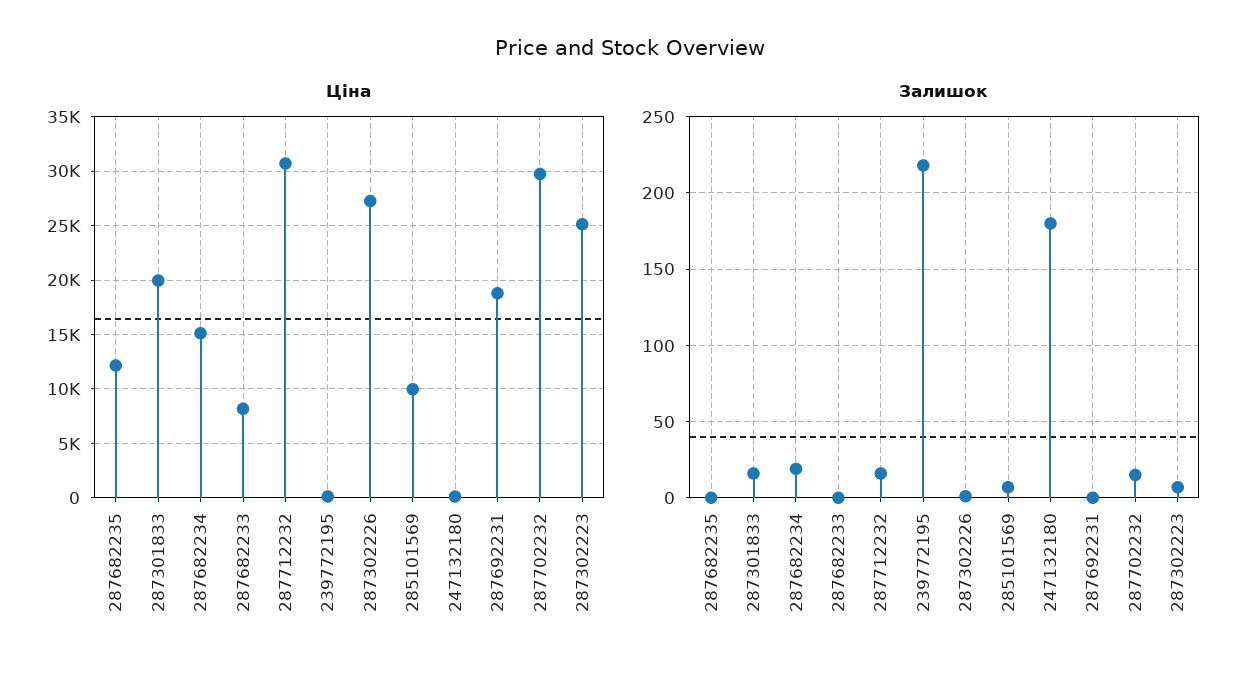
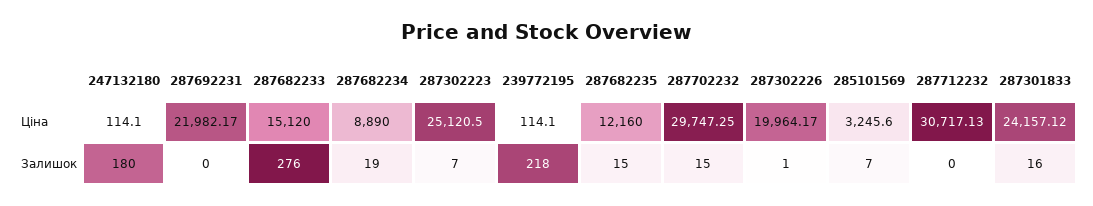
Ціна, 287301833: 20000 -> 24157.12
Ціна, 287682234: 15000 -> 8890
Ціна, 287682233: 8000 -> 15120
Ціна, 287302226: 27000 -> 19964.17
Ціна, 285101569: 10000 -> 3245.6
Ціна, 287692231: 19000 -> 21982.17
Залишок, 287682235: 0 -> 15
Залишок, 287682233: 0 -> 276
Залишок, 287712232: 15 -> 0

